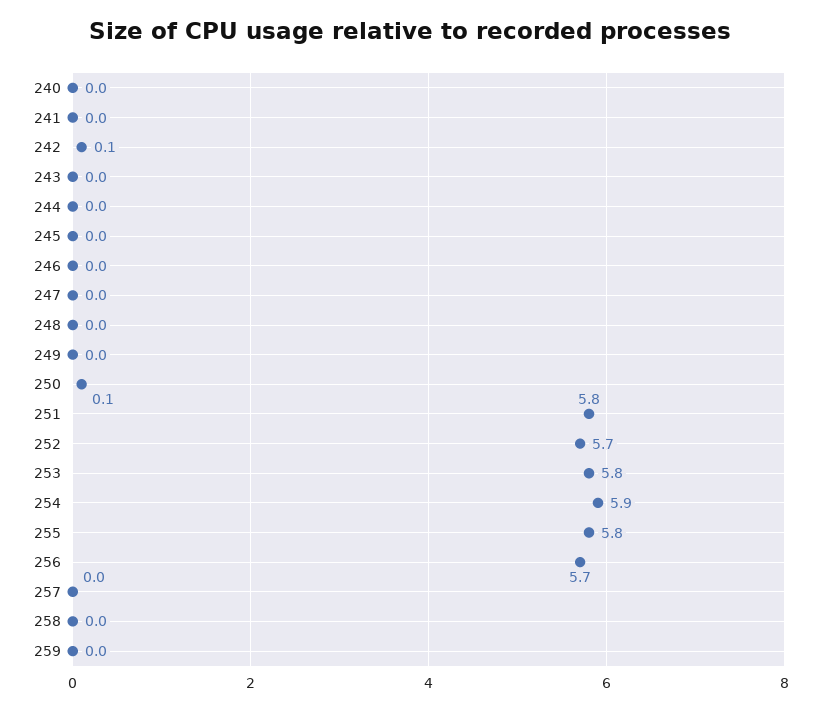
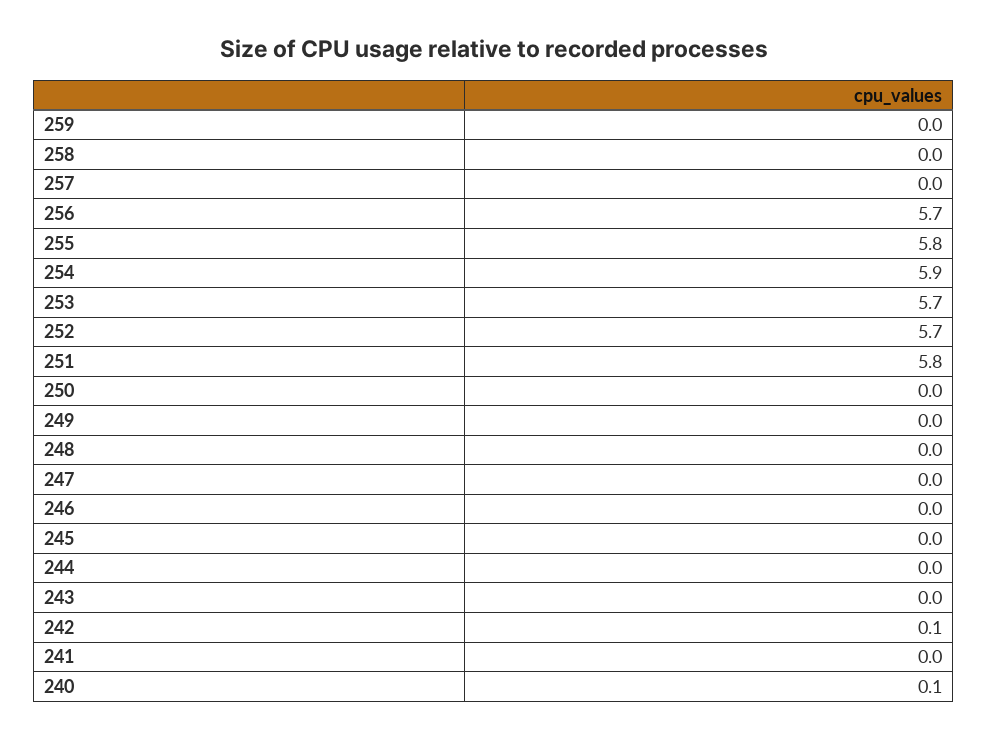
240: 0 -> 0.1
250: 0.1 -> 0
253: 5.8 -> 5.7

